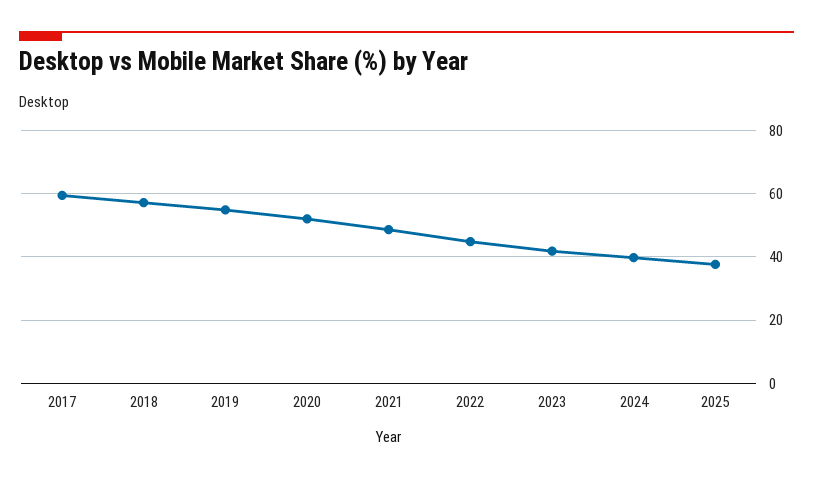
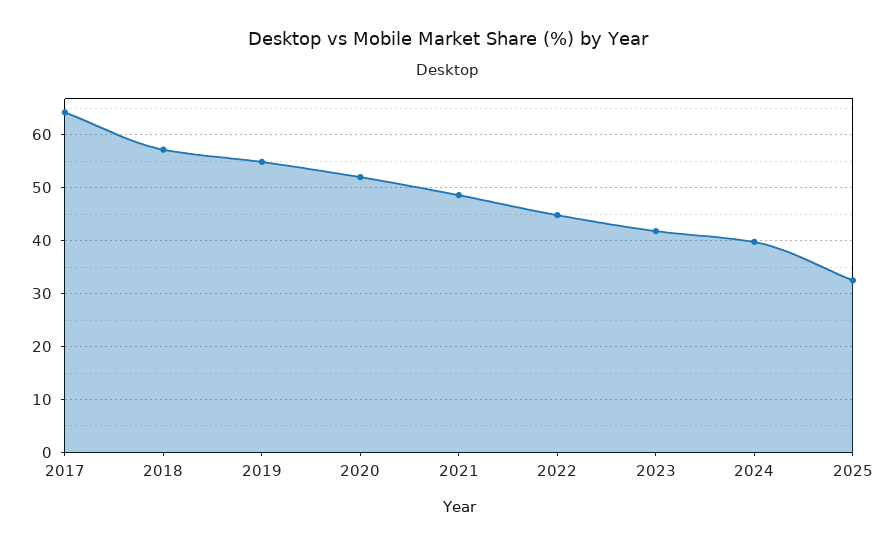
2017: 60 -> 64
2025: 38 -> 32

